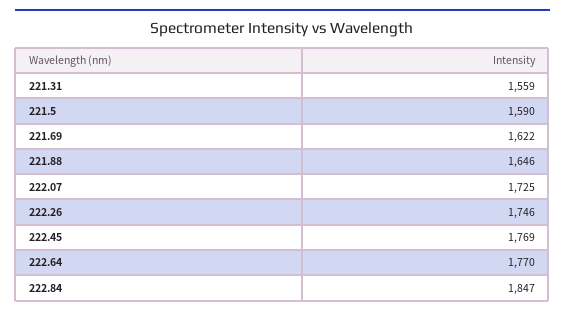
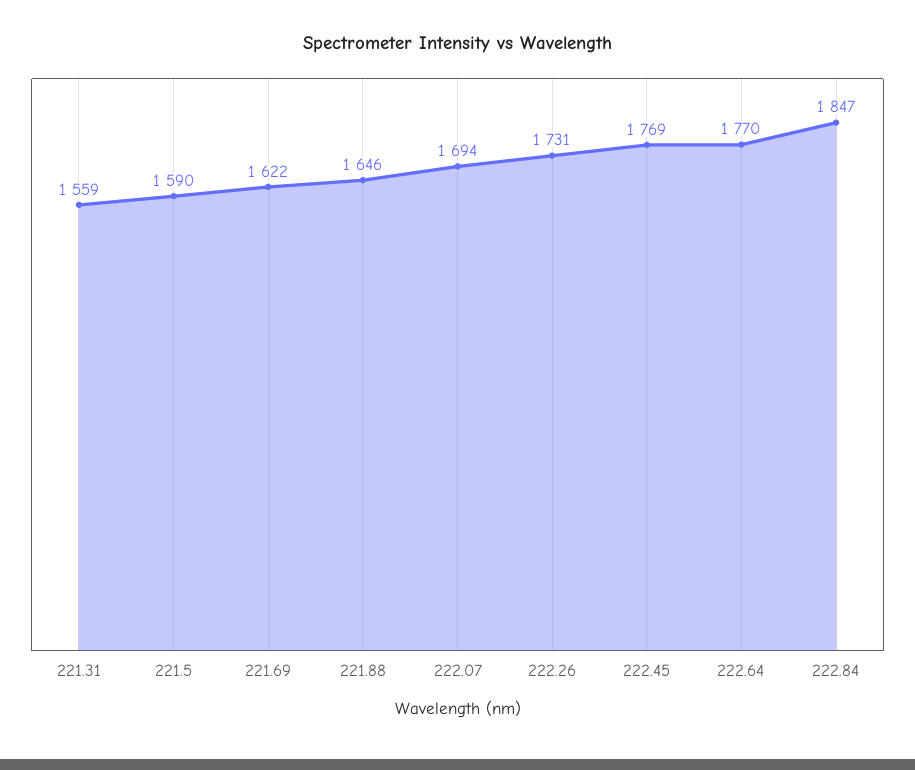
222.07: 1725 -> 1694
222.26: 1746 -> 1731

